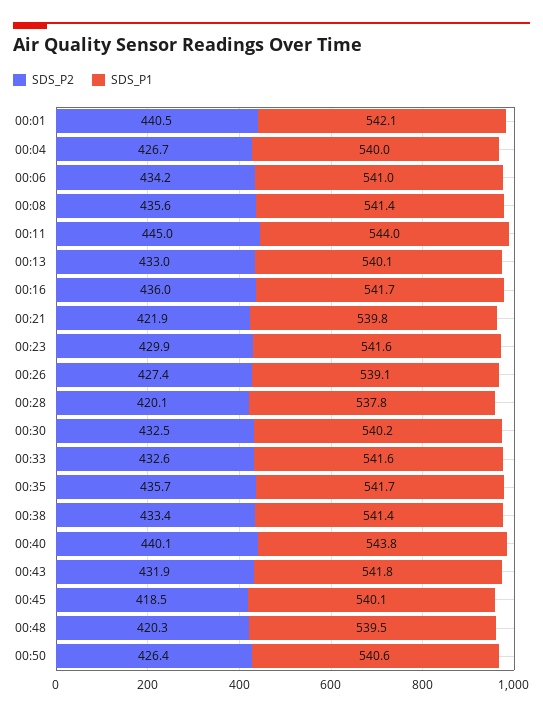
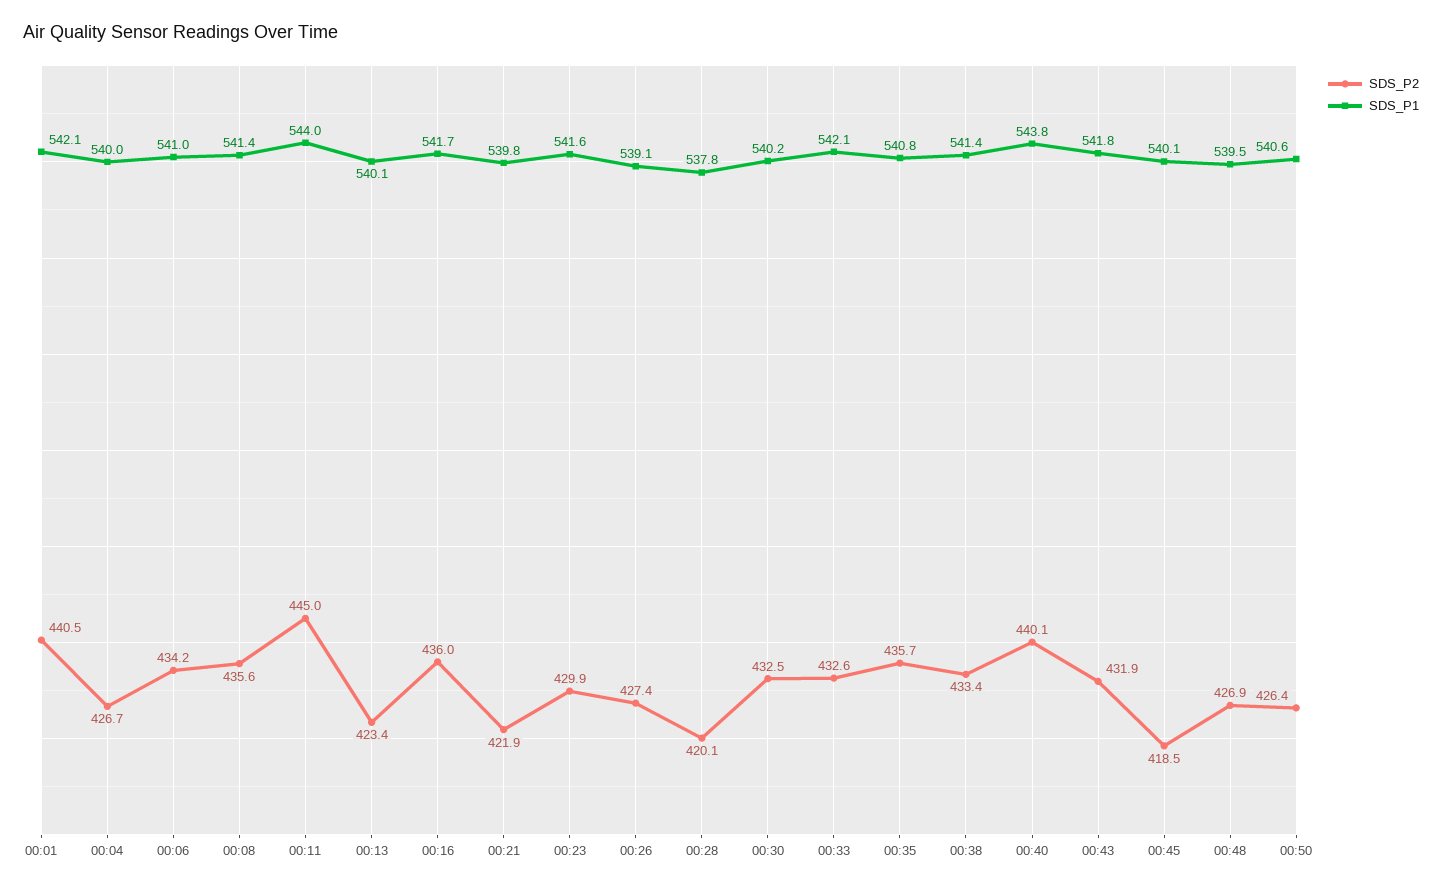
SDS_P2, 00:13: 433 -> 423.4
SDS_P1, 00:33: 541.6 -> 542.1
SDS_P1, 00:35: 541.7 -> 540.8
SDS_P2, 00:48: 420.3 -> 426.9

